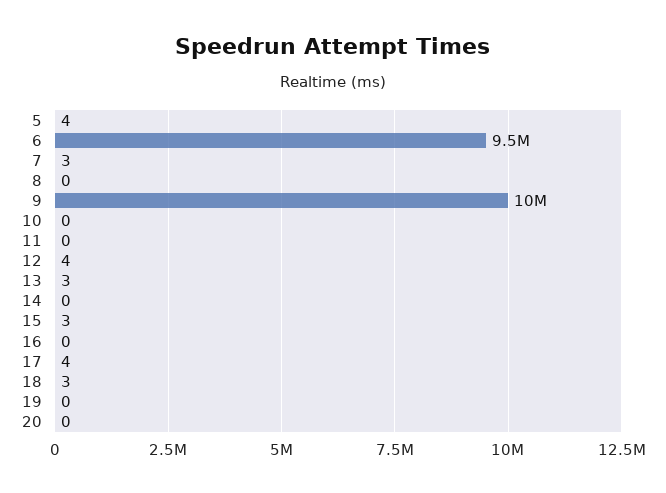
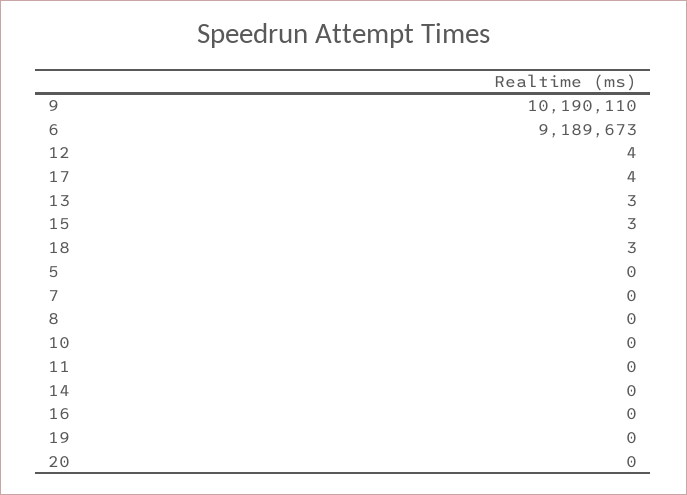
5: 4 -> 0
6: 9500000 -> 9189673
7: 3 -> 0

